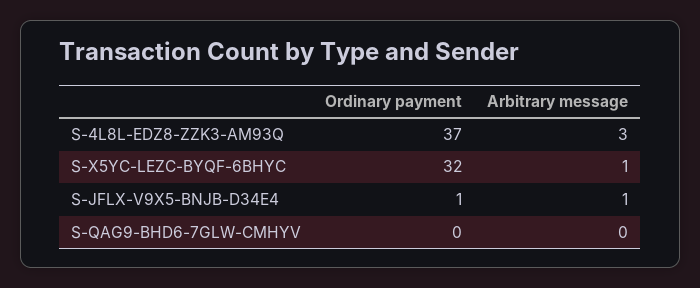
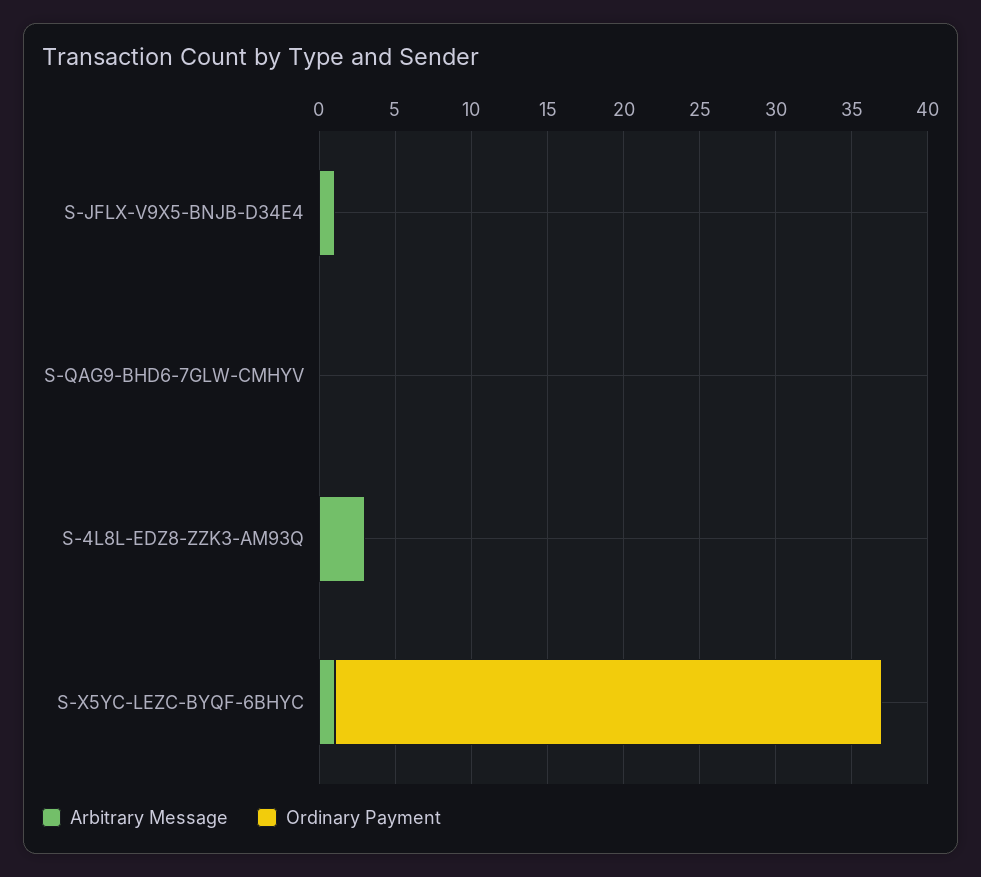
Ordinary payment, S-4L8L-EDZ8-ZZK3-AM93Q: 37 -> 0
Ordinary payment, S-X5YC-LEZC-BYQF-6BHYC: 32 -> 36
Ordinary payment, S-JFLX-V9X5-BNJB-D34E4: 1 -> 0

